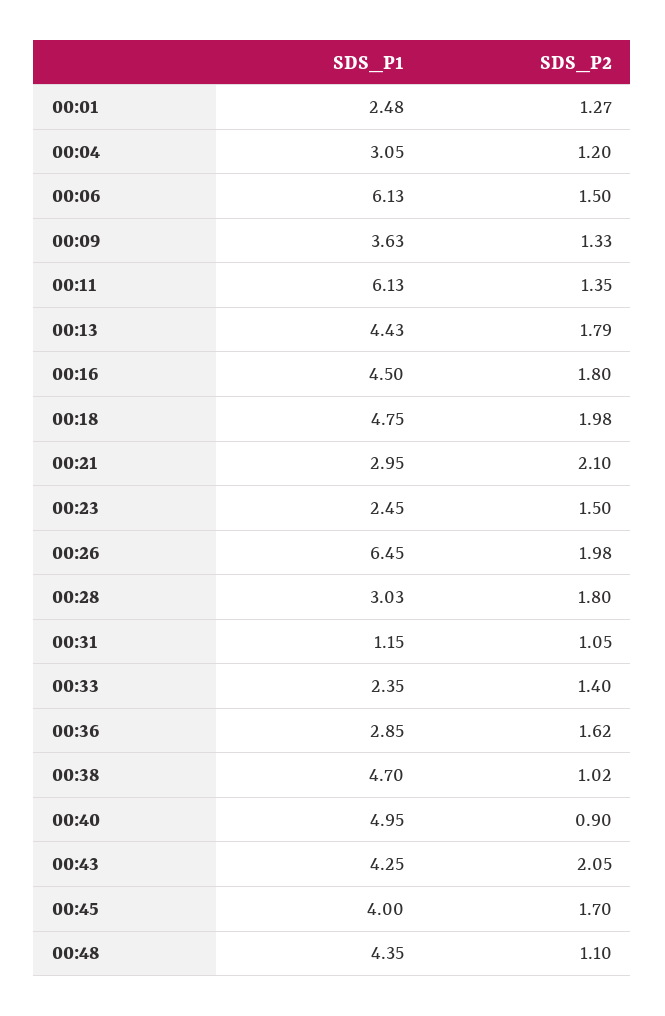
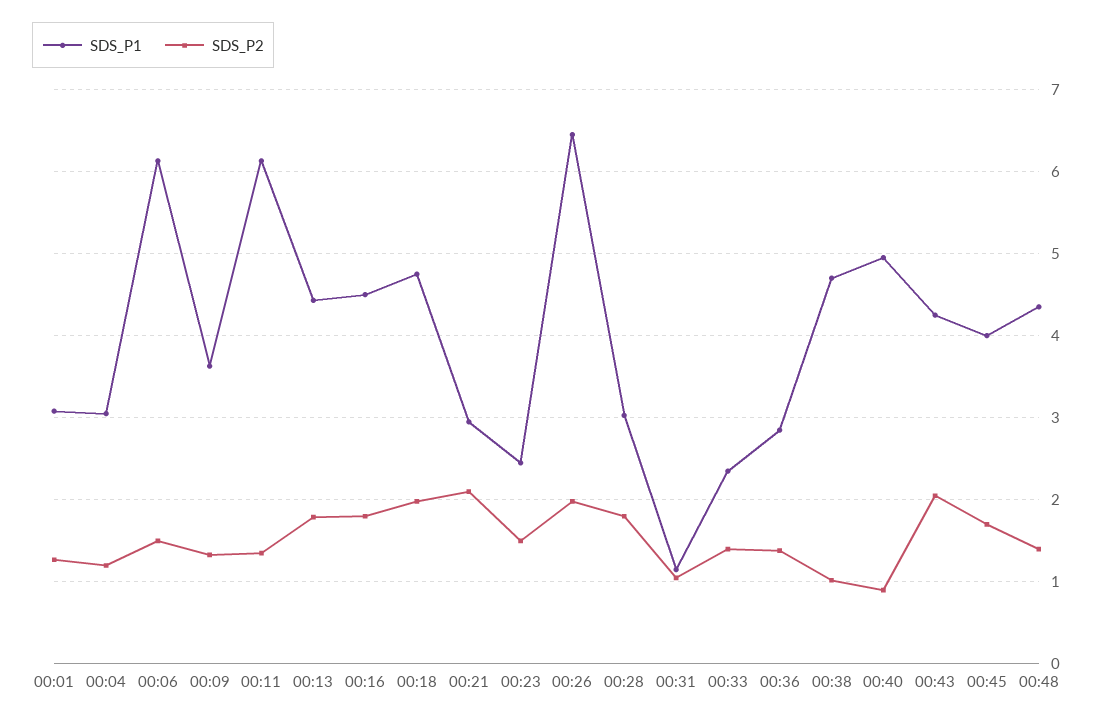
SDS_P1, 00:01: 2.48 -> 3.1
SDS_P2, 00:36: 1.62 -> 1.4
SDS_P2, 00:48: 1.1 -> 1.4

